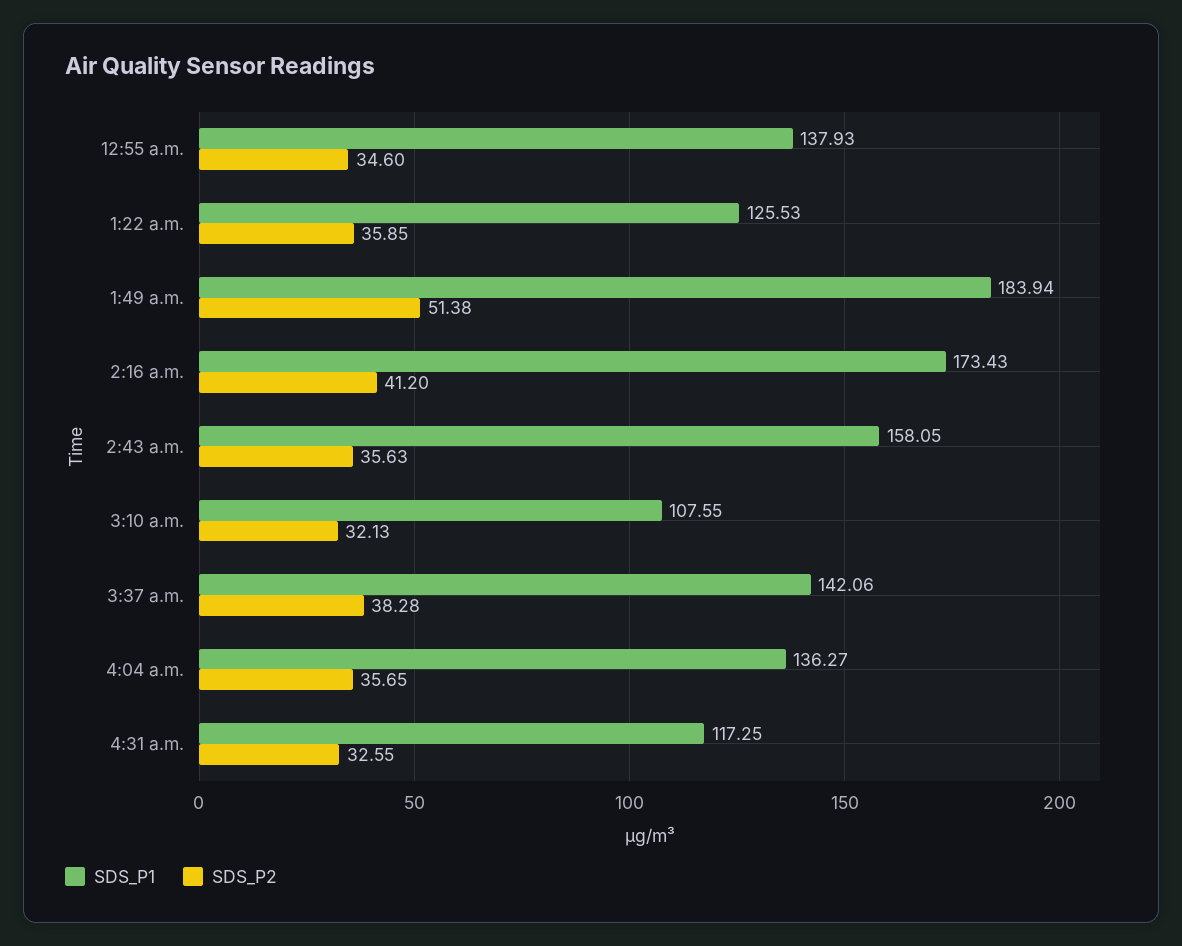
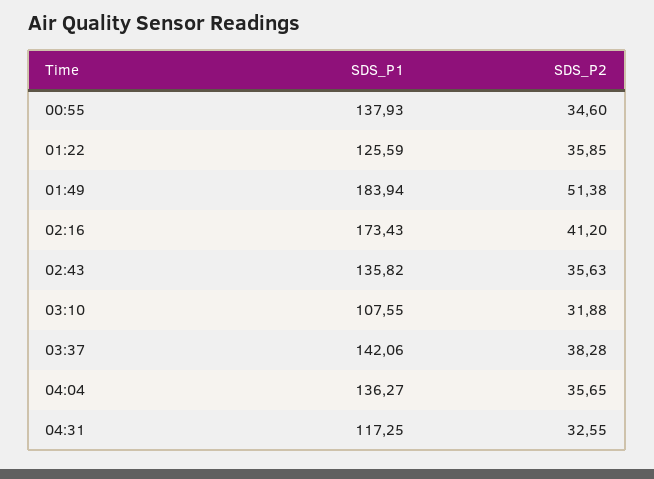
SDS_P1, 1:22 a.m.: 125.53 -> 125.59
SDS_P1, 2:43 a.m.: 158.05 -> 135.82
SDS_P2, 3:10 a.m.: 32.13 -> 31.88

